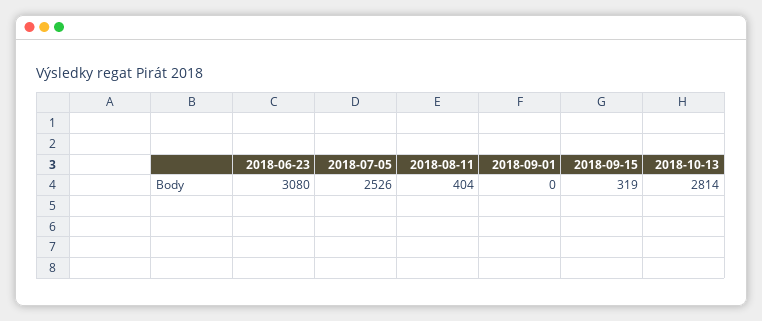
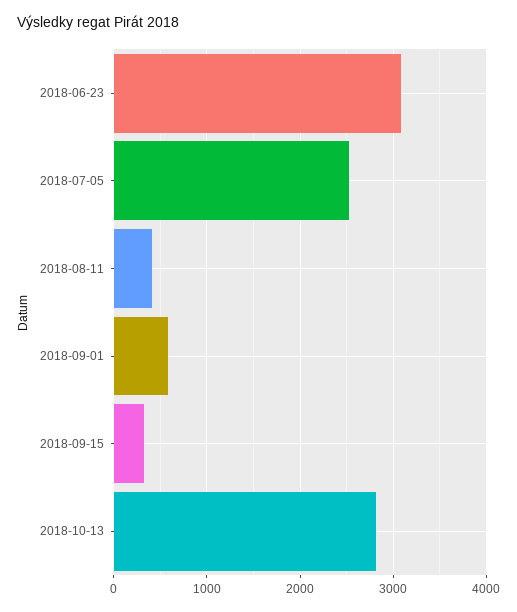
2018-09-01: 0 -> 600

